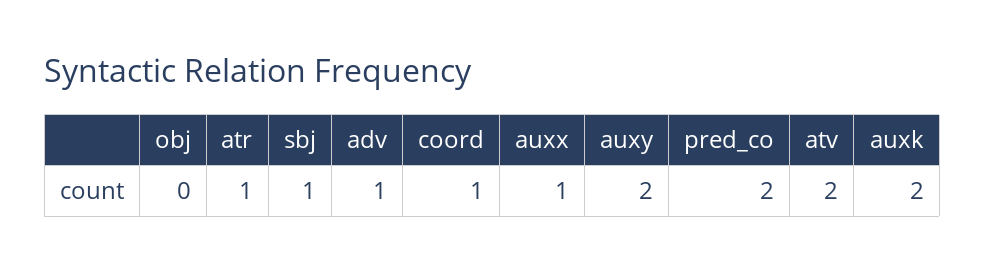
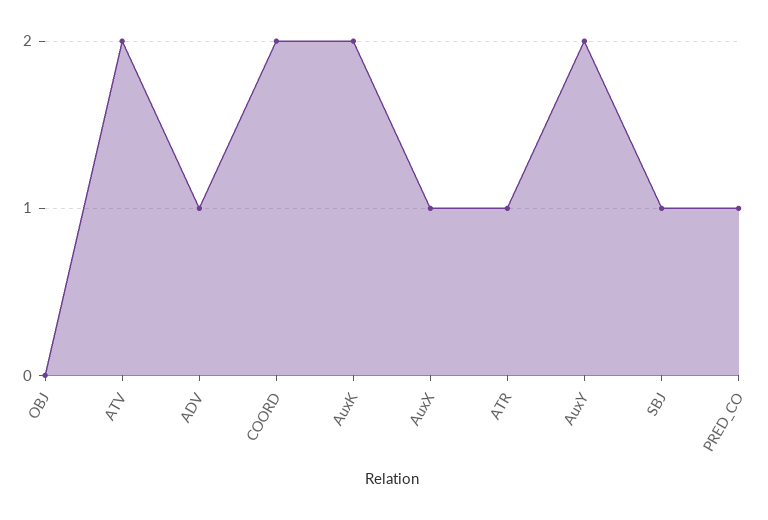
coord: 1 -> 2
pred_co: 2 -> 1

